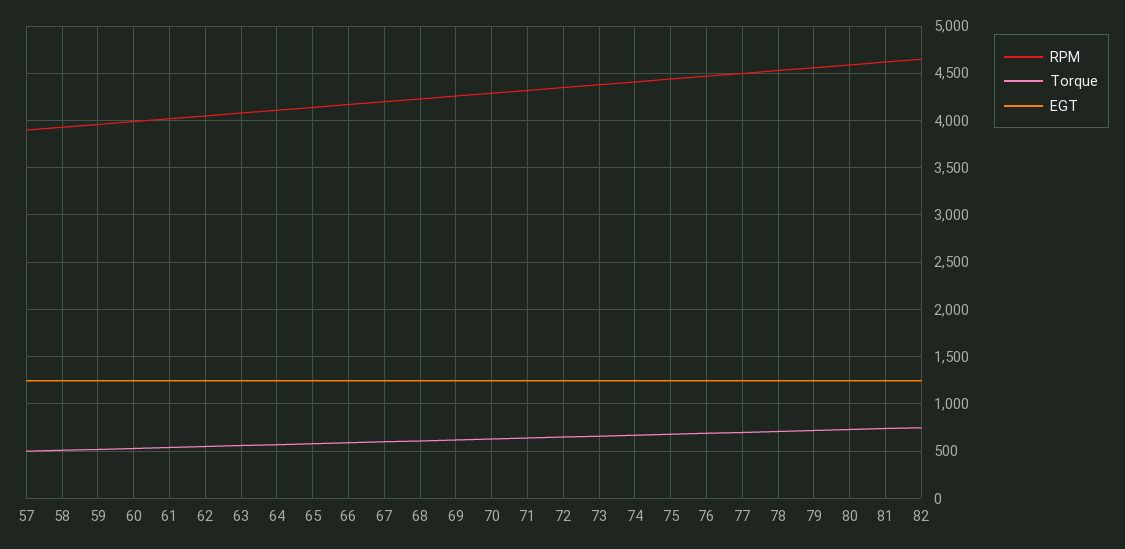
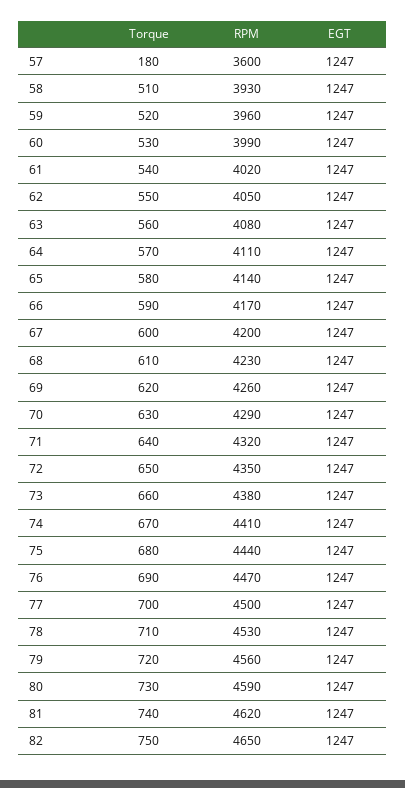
RPM, 57: 3900 -> 3600
Torque, 57: 500 -> 180

